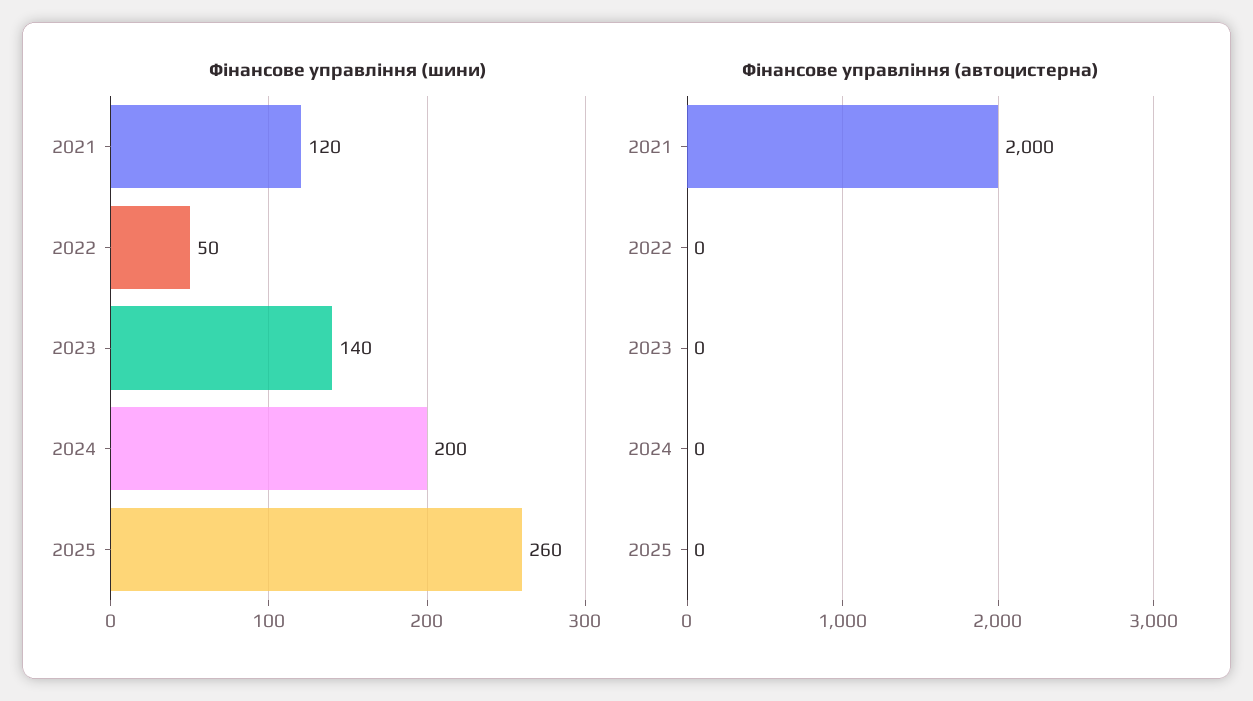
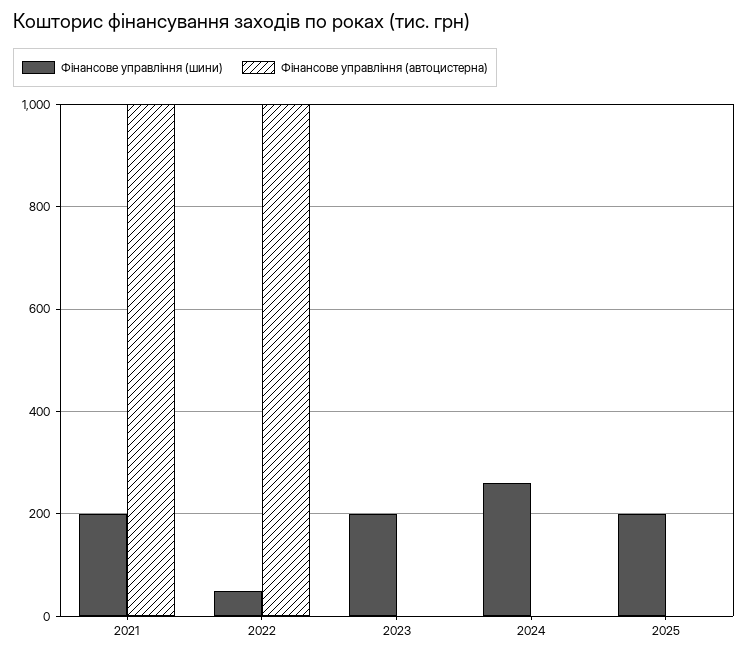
Фінансове управління (шини), 2021: 120 -> 200
Фінансове управління (шини), 2023: 140 -> 200
Фінансове управління (шини), 2024: 200 -> 260
Фінансове управління (шини), 2025: 260 -> 200
Фінансове управління (автоцистерна), 2021: 2000 -> 1000
Фінансове управління (автоцистерна), 2022: 0 -> 1000

